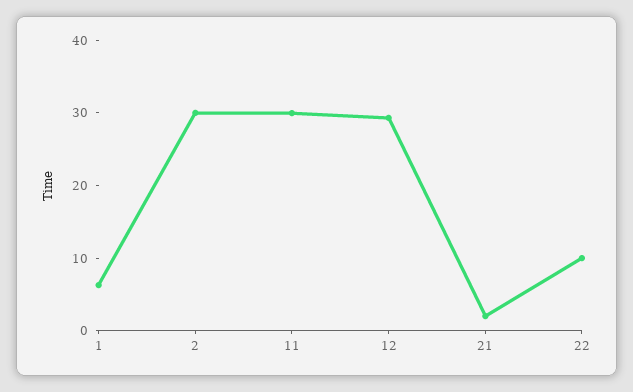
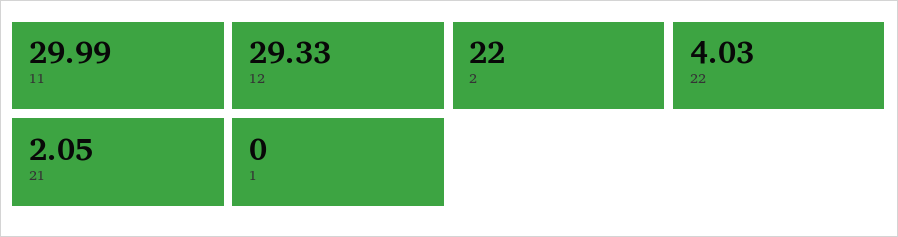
1: 6 -> 0
2: 30 -> 22
22: 10 -> 4.03

